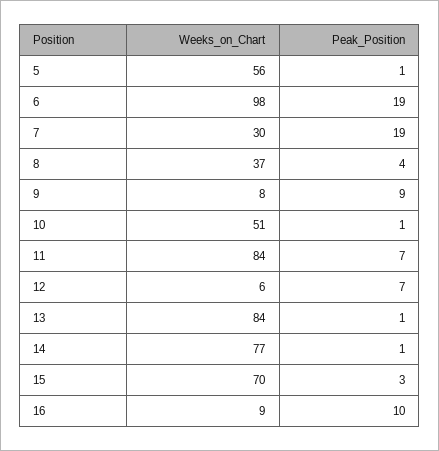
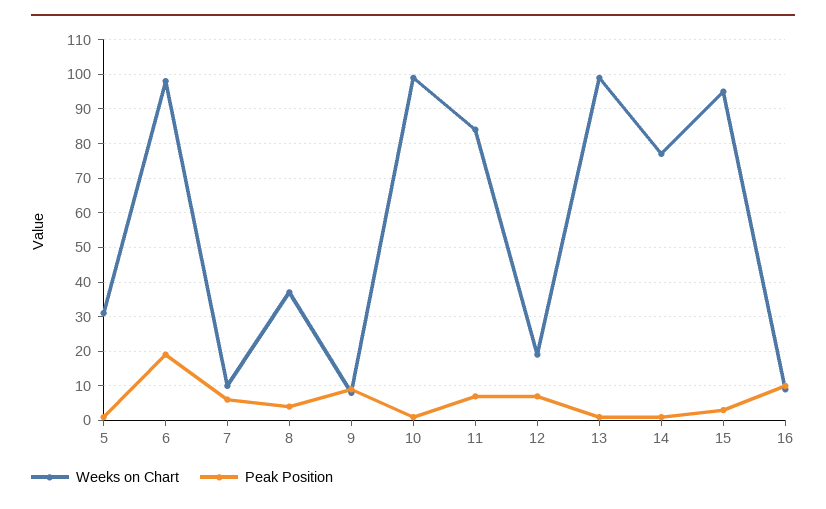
Weeks_on_Chart, 5: 56 -> 30
Weeks_on_Chart, 7: 30 -> 10
Peak_Position, 7: 19 -> 5
Weeks_on_Chart, 10: 51 -> 100
Weeks_on_Chart, 12: 6 -> 20
Weeks_on_Chart, 13: 84 -> 100
Weeks_on_Chart, 15: 70 -> 95

